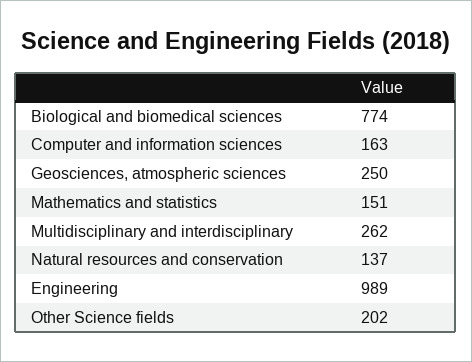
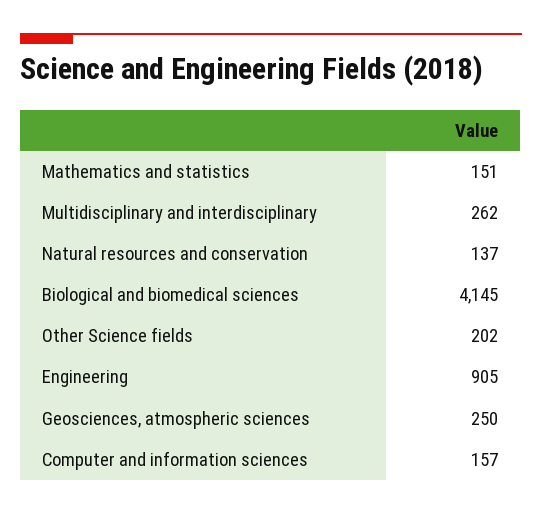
Biological and biomedical sciences: 774 -> 4145
Computer and information sciences: 163 -> 157
Engineering: 989 -> 905

